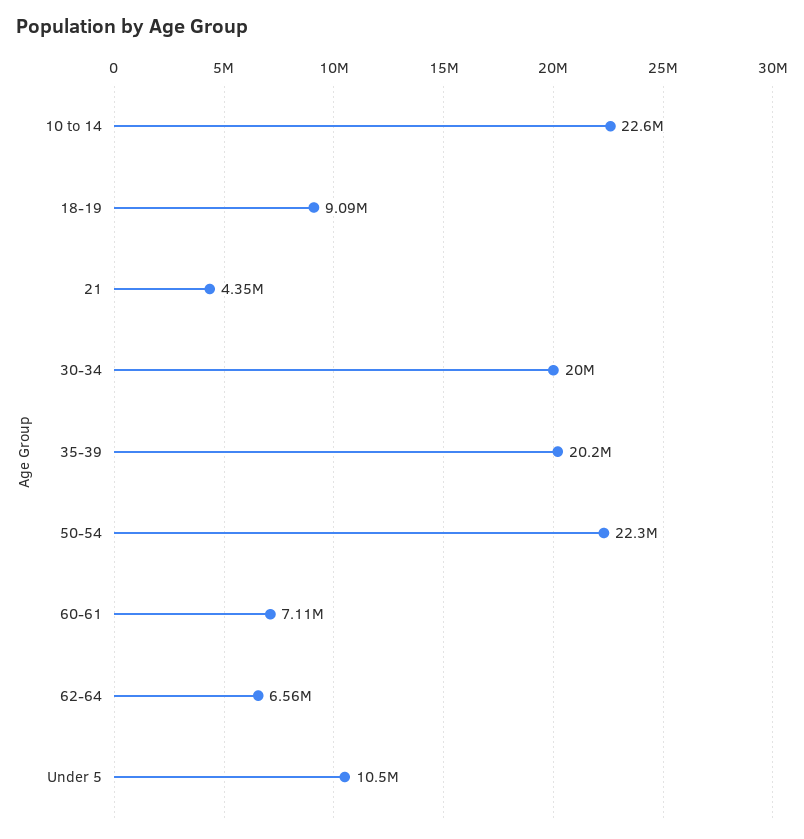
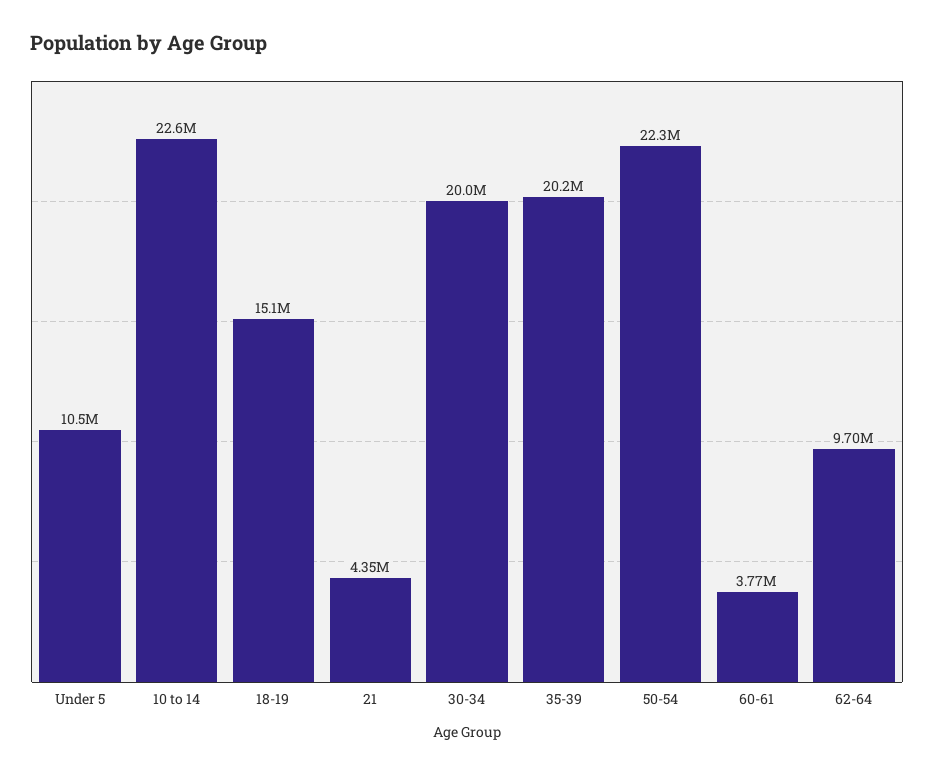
18-19: 9090000 -> 15100000
60-61: 7110000 -> 3770000
62-64: 6560000 -> 9700000

